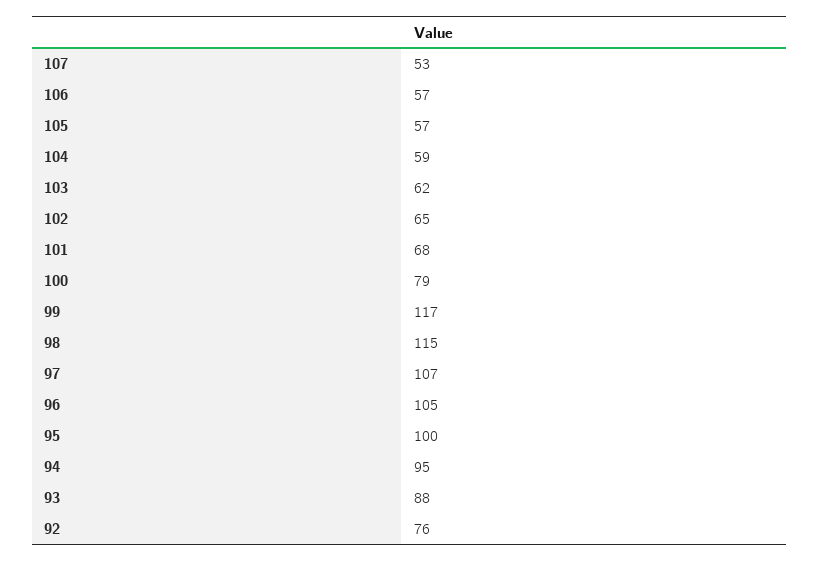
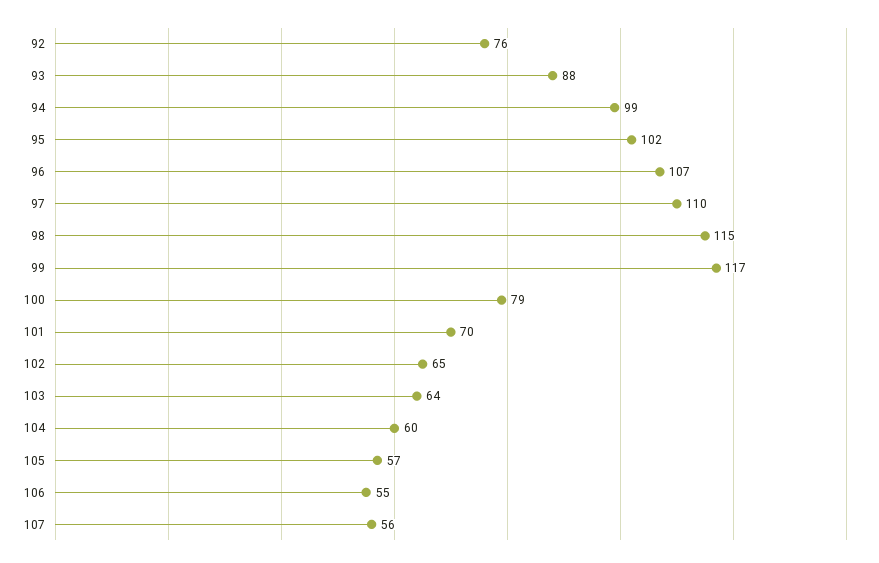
107: 53 -> 56
106: 57 -> 55
104: 59 -> 60
103: 62 -> 64
101: 68 -> 70
97: 107 -> 110
96: 105 -> 107
95: 100 -> 102
94: 95 -> 99

